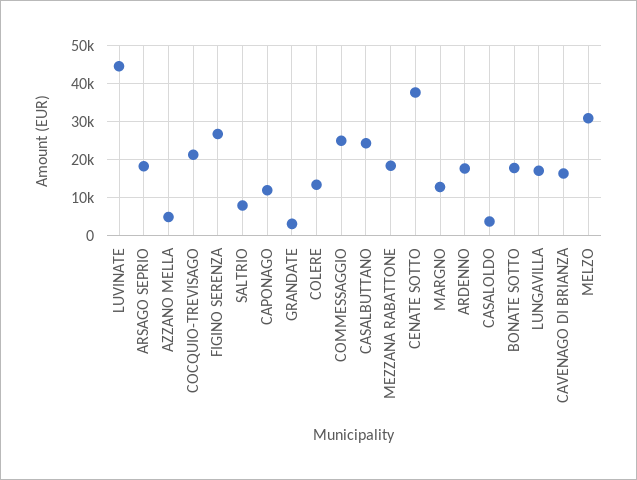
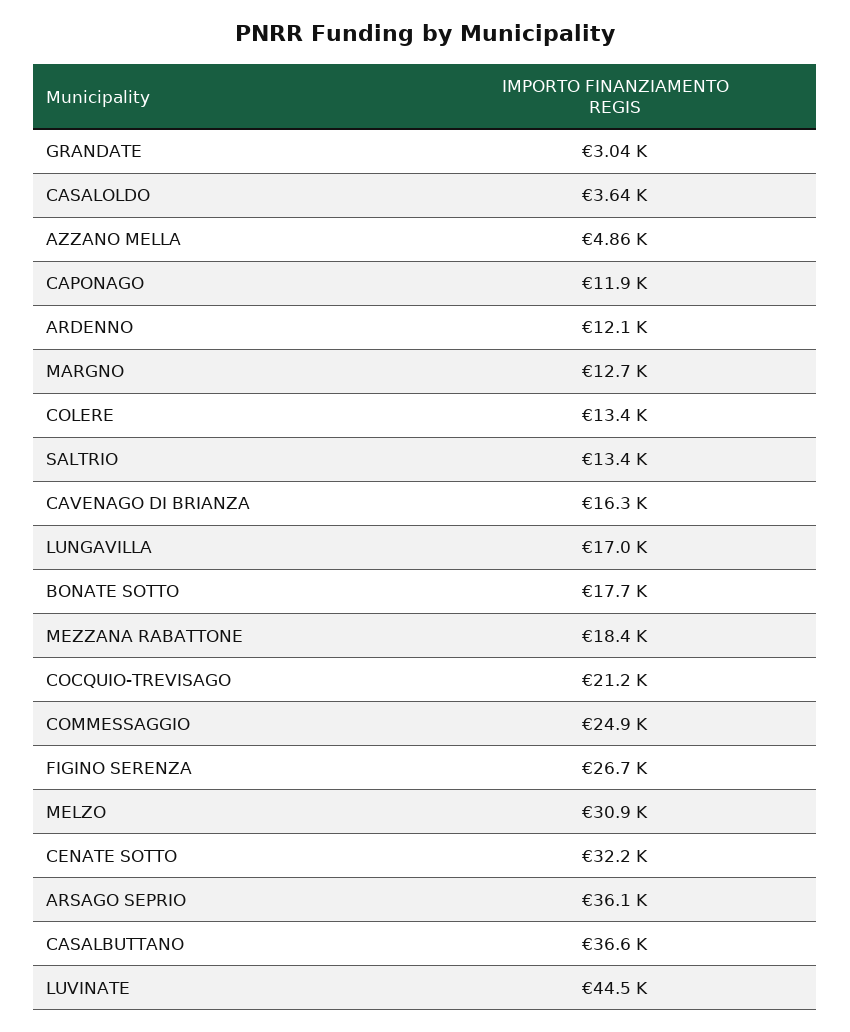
ARSAGO SEPRIO: 18000 -> 36100
SALTRIO: 8000 -> 13400
CASALBUTTANO: 24000 -> 36600
CENATE SOTTO: 38000 -> 32200
ARDENNO: 18000 -> 12100

